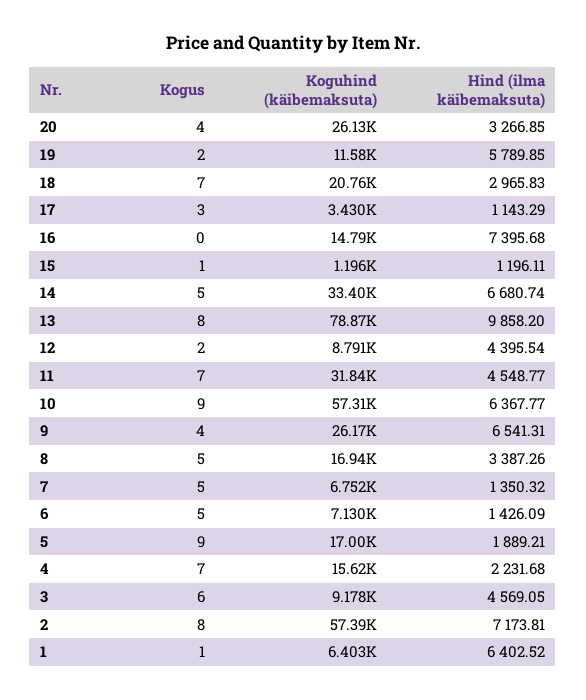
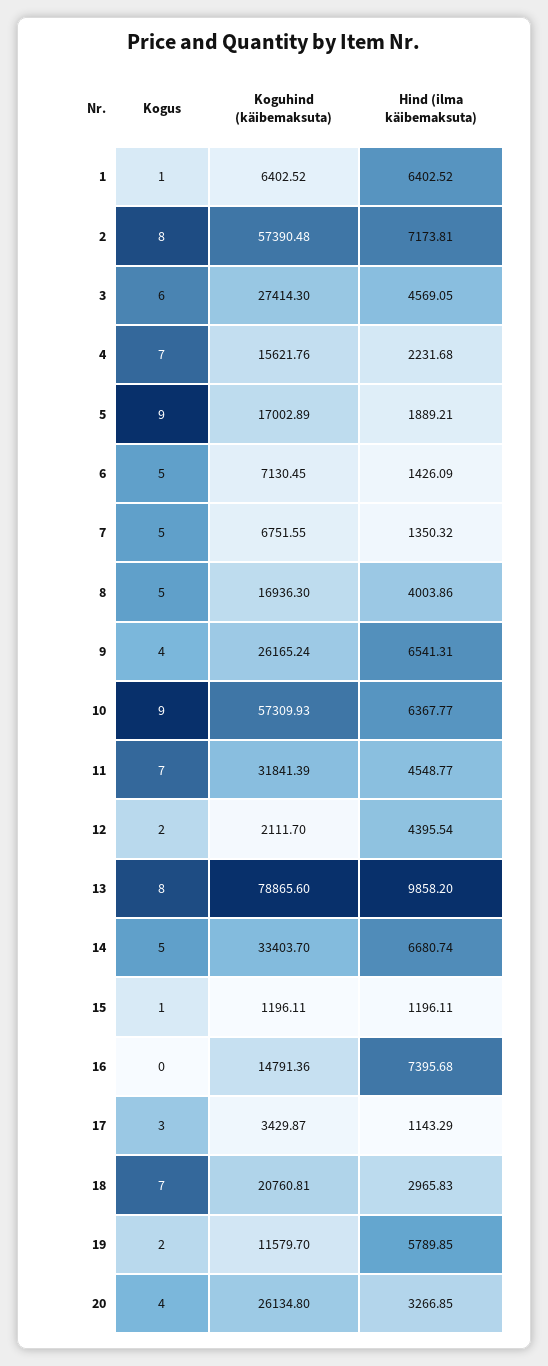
Koguhind (käibemaksuta), 12: 8791 -> 2111.7
Hind (ilma käibemaksuta), 8: 3387.26 -> 4003.86
Koguhind (käibemaksuta), 3: 9178 -> 27414.3

